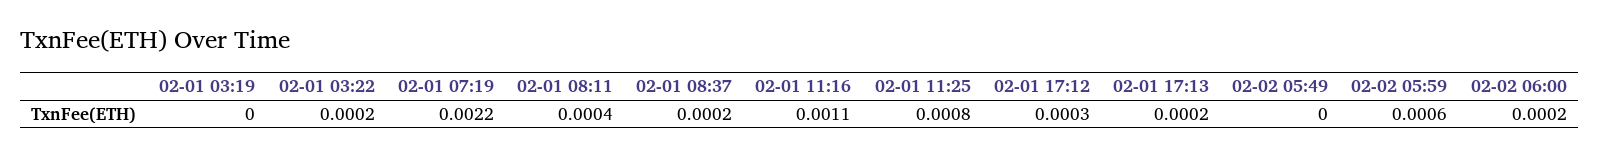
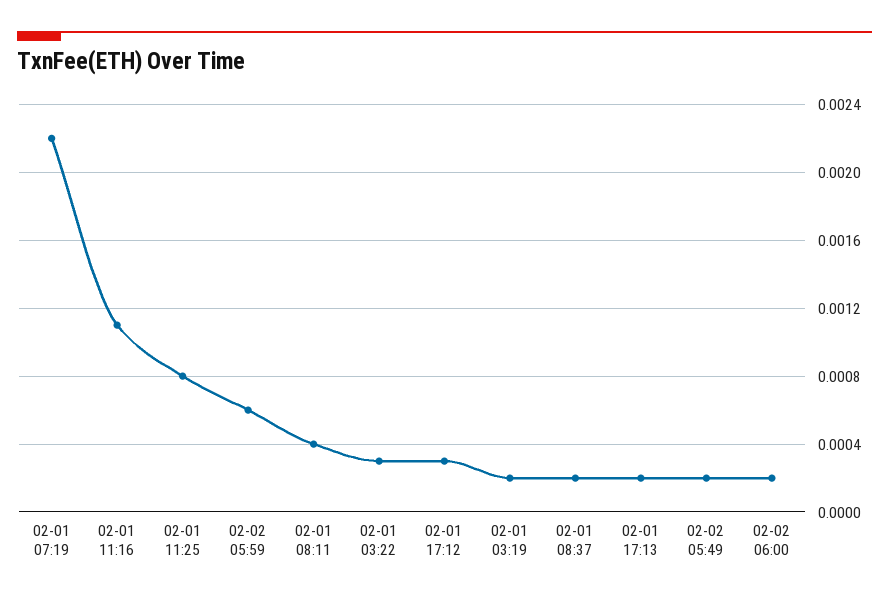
02-01 03:19: 0 -> 0.0002
02-01 03:22: 0.0002 -> 0.0003
02-02 05:49: 0 -> 0.0002

